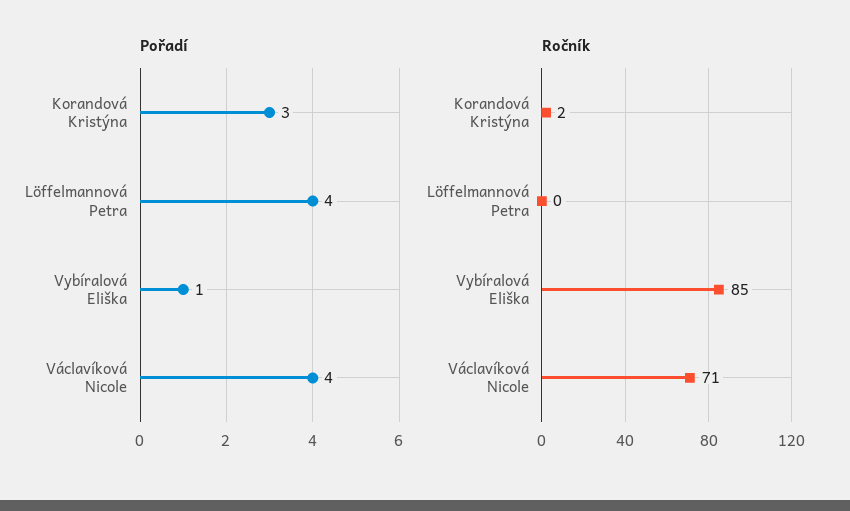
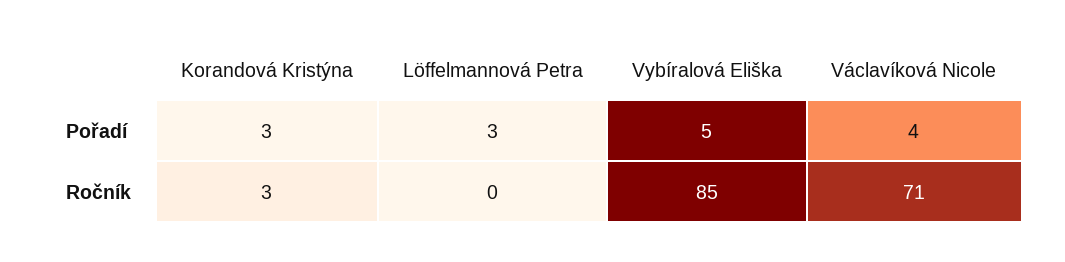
Pořadí, Löffelmannová Petra: 4 -> 3
Pořadí, Vybíralová Eliška: 1 -> 5
Ročník, Korandová Kristýna: 2 -> 3

